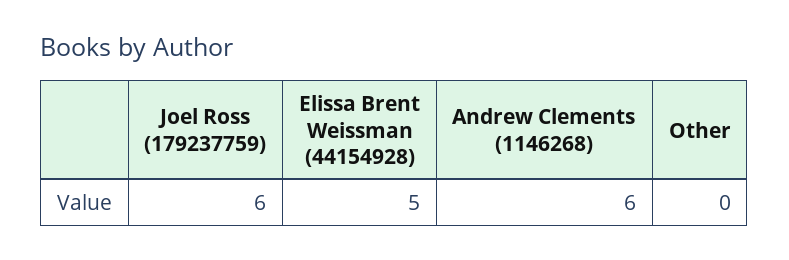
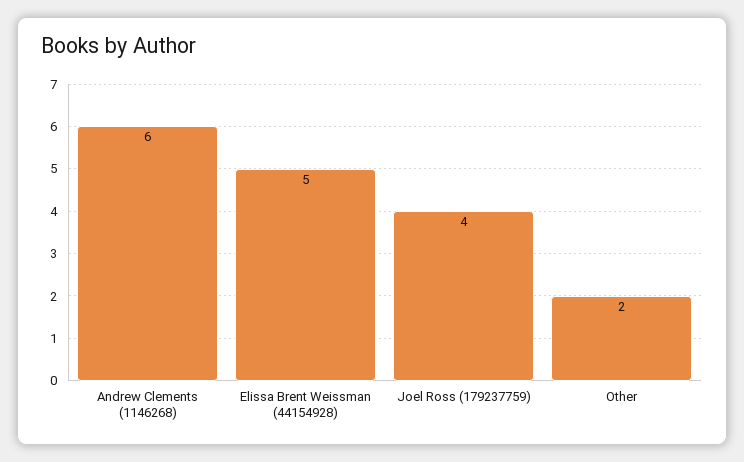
Joel Ross (179237759): 6 -> 4
Other: 0 -> 2

